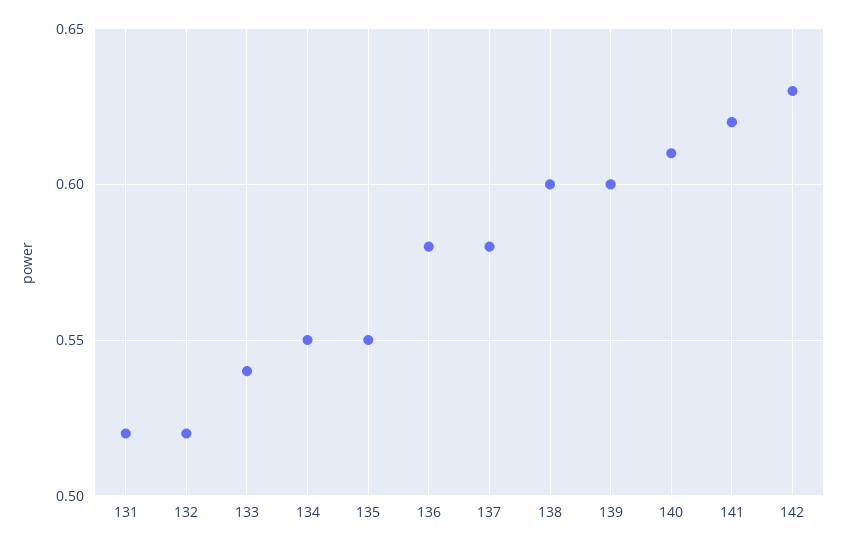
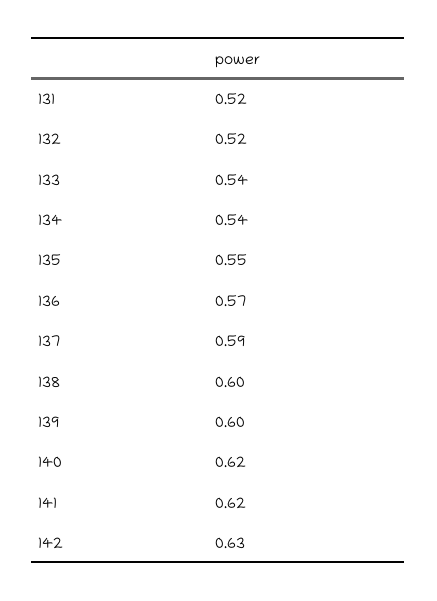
134: 0.55 -> 0.54
136: 0.58 -> 0.57
137: 0.58 -> 0.59
140: 0.61 -> 0.62

